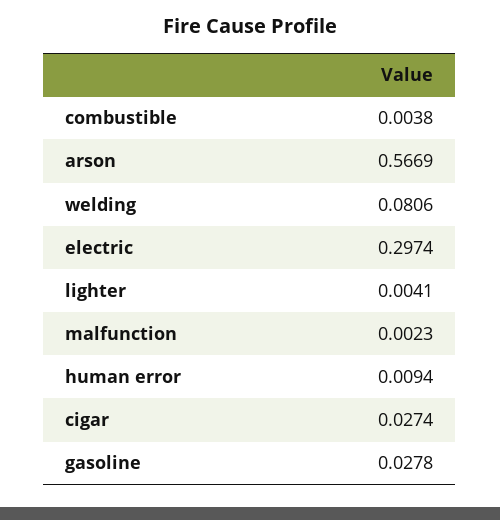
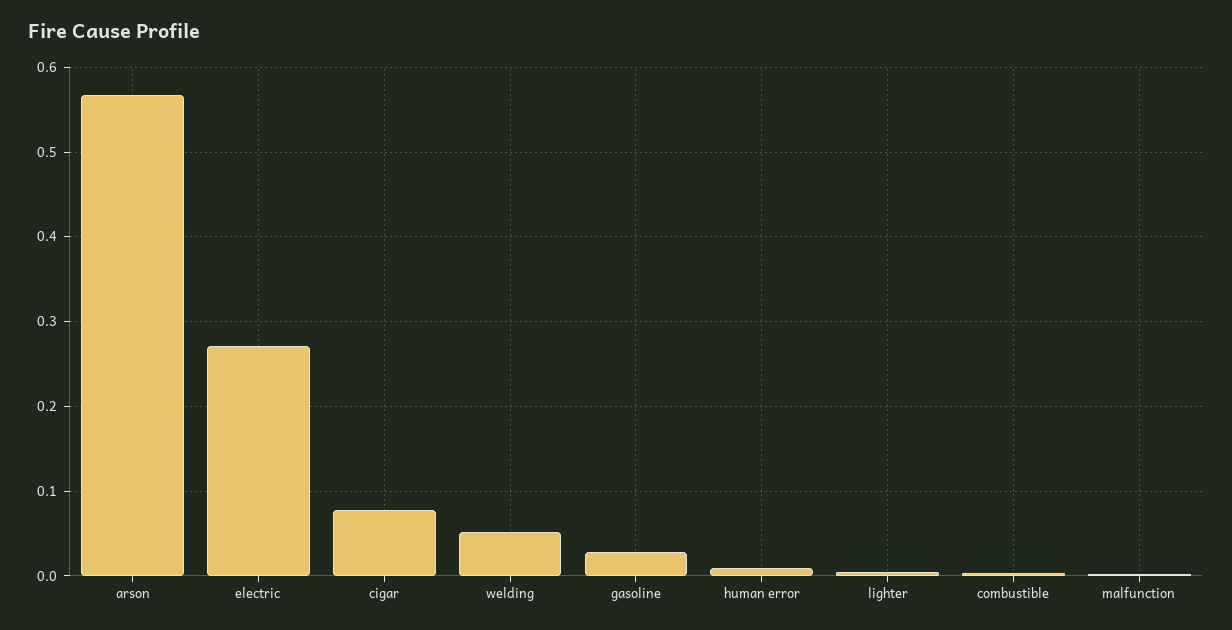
welding: 0.0806 -> 0.05
electric: 0.2974 -> 0.27
cigar: 0.0274 -> 0.08

